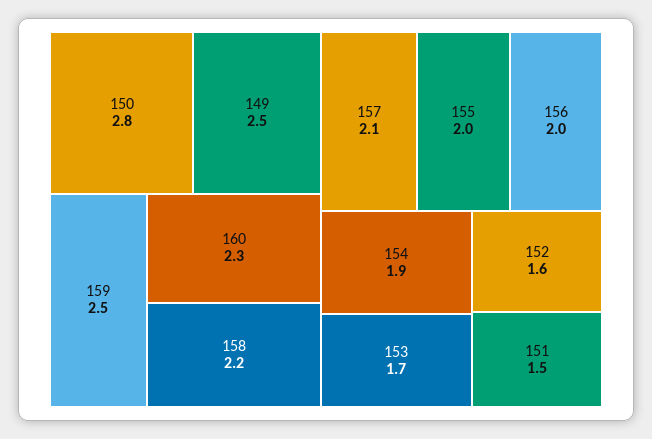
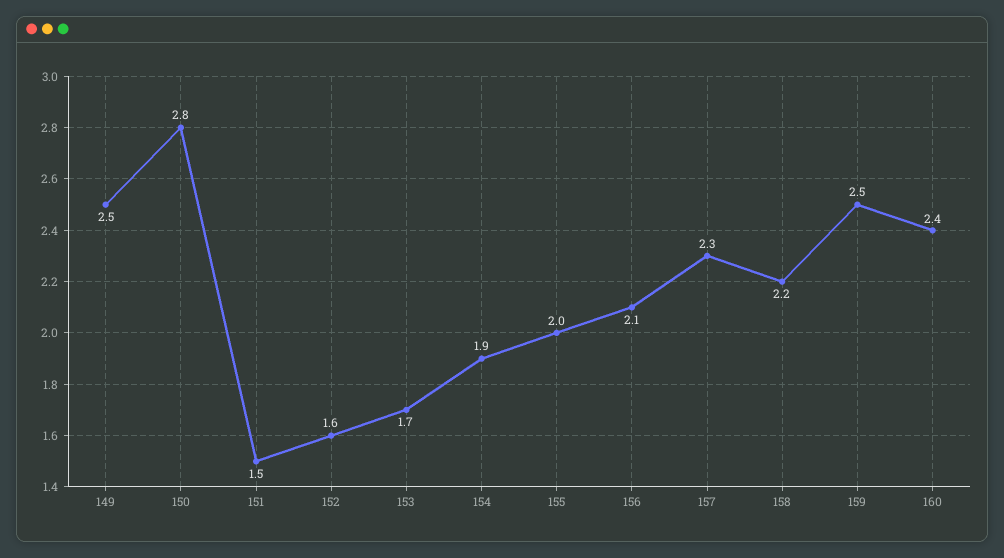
160: 2.3 -> 2.4
157: 2.1 -> 2.3
156: 2 -> 2.1

